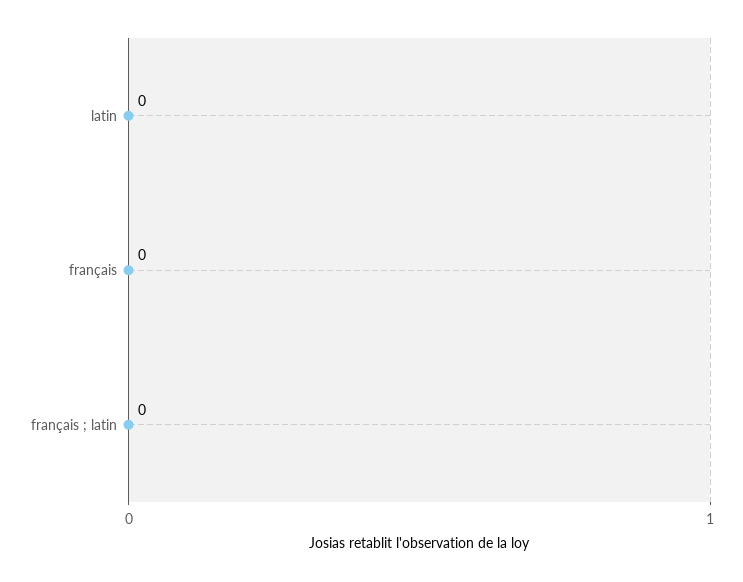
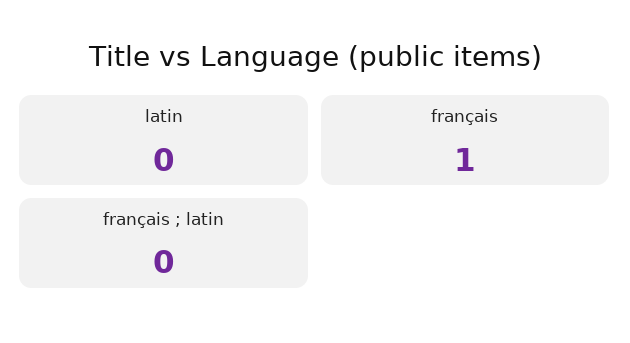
français: 0 -> 1

